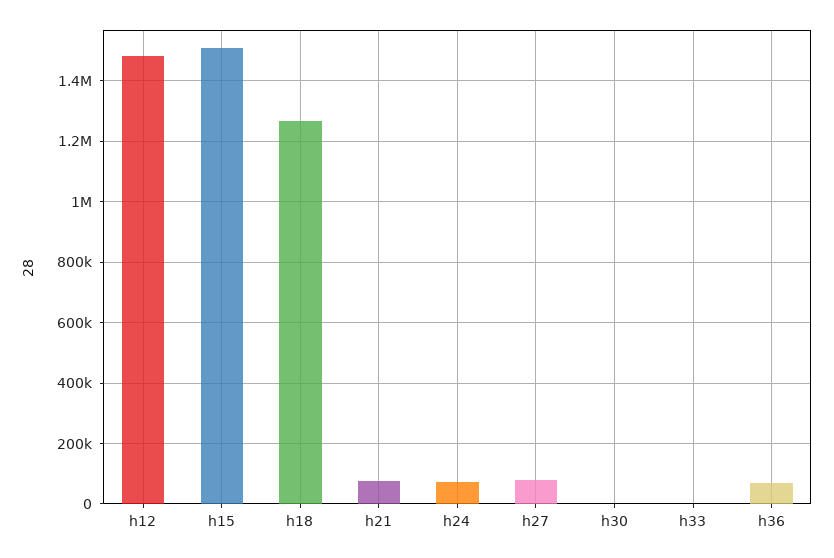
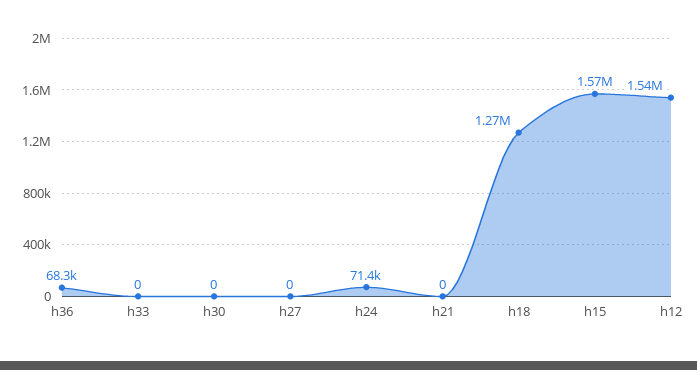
h12: 1480000 -> 1540000
h15: 1500000 -> 1570000
h21: 80000 -> 0
h27: 80000 -> 0

